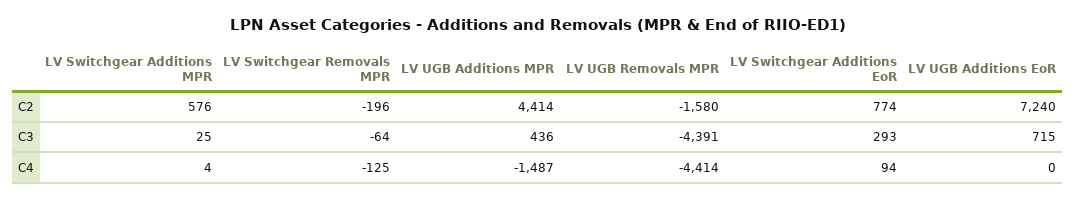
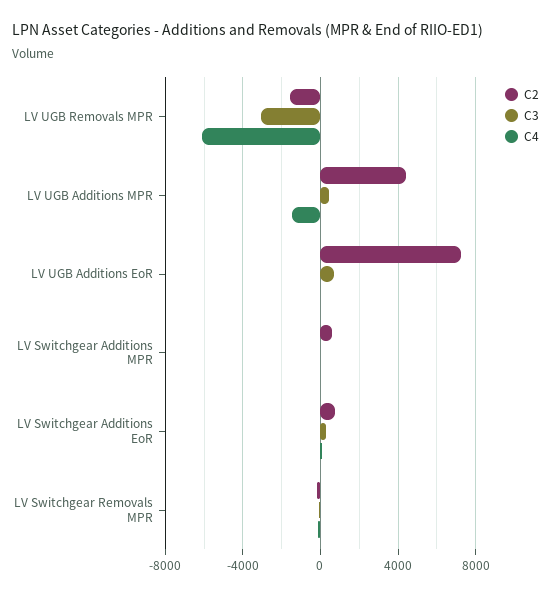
C3, LV UGB Removals MPR: -4391 -> -3000
C4, LV UGB Removals MPR: -4414 -> -6000

